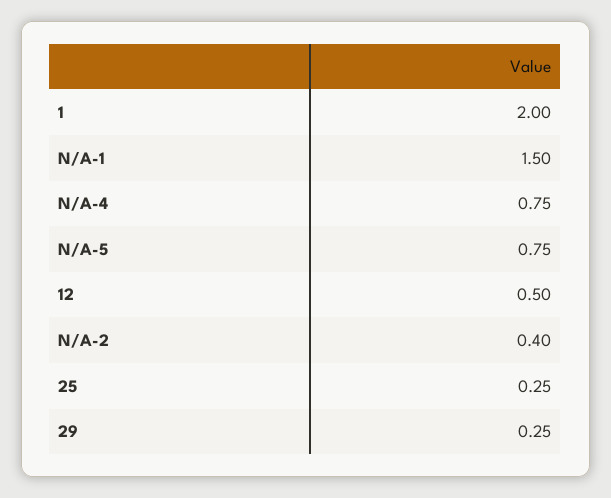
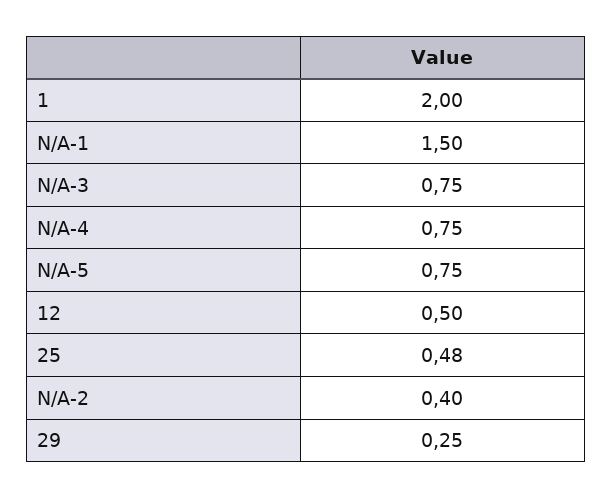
25: 0.25 -> 0.48
N/A-3: none -> 0.75

